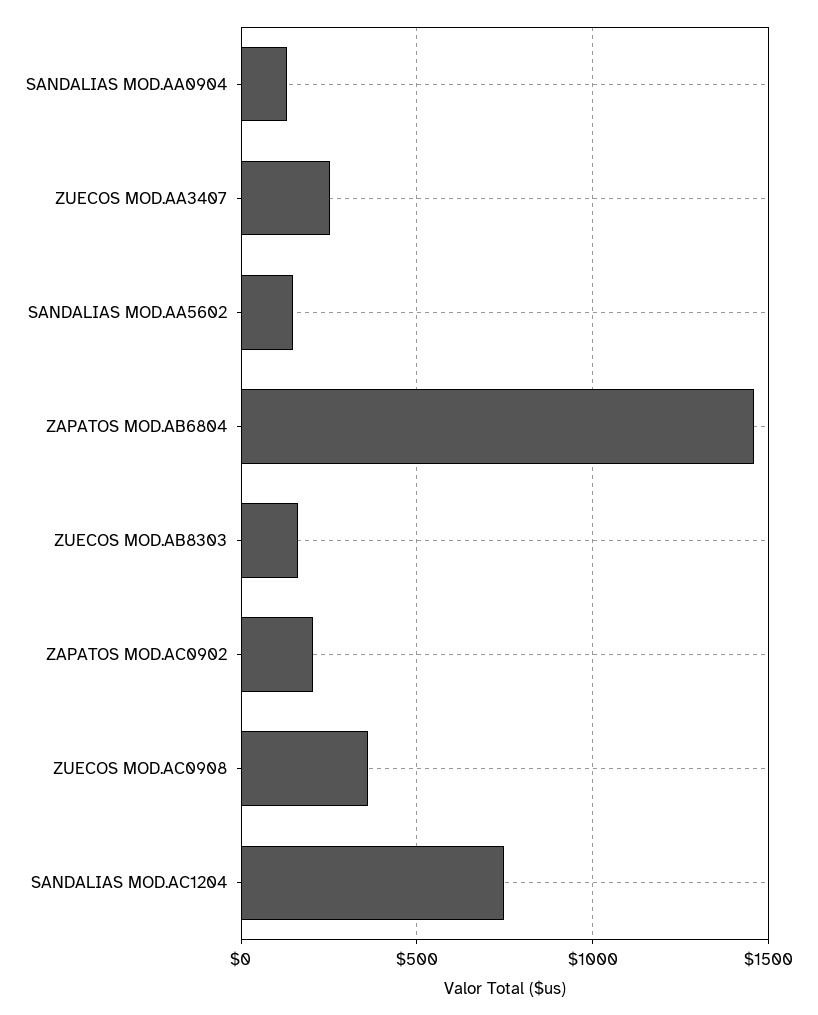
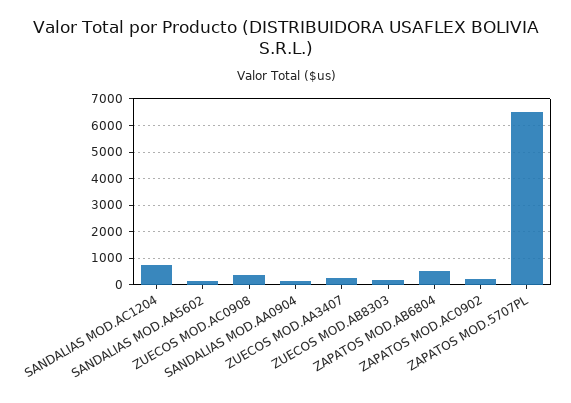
ZAPATOS MOD.AB6804: 1450 -> 500
ZAPATOS MOD.5707PL: none -> 6500

